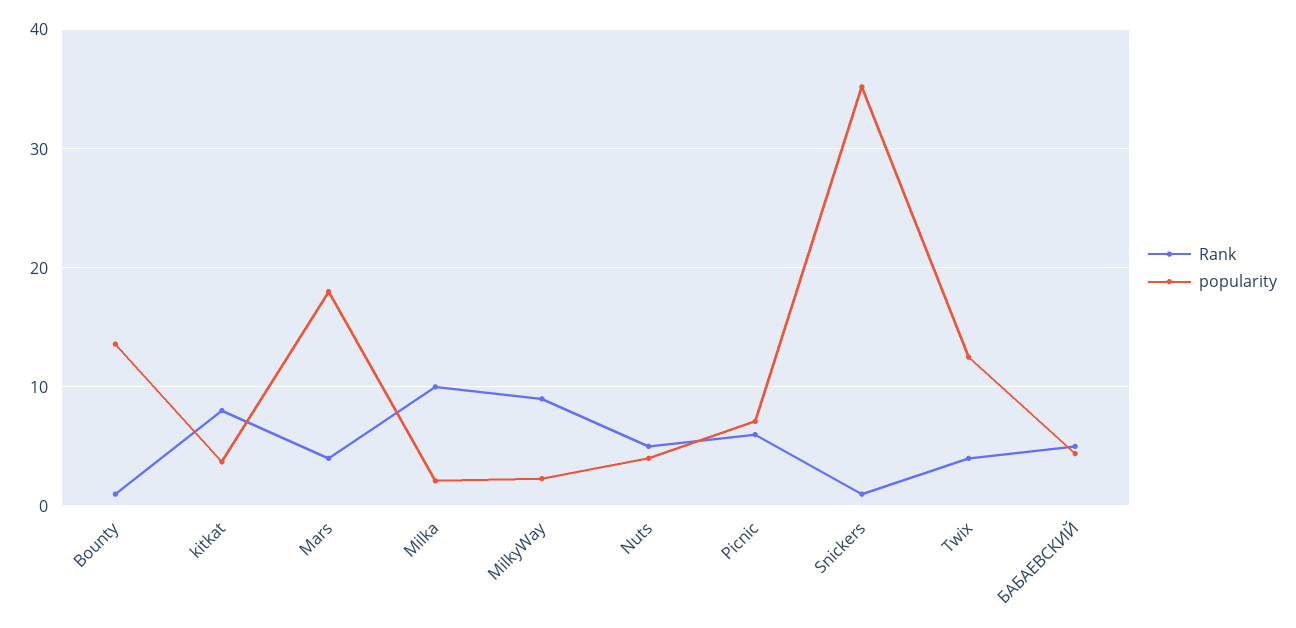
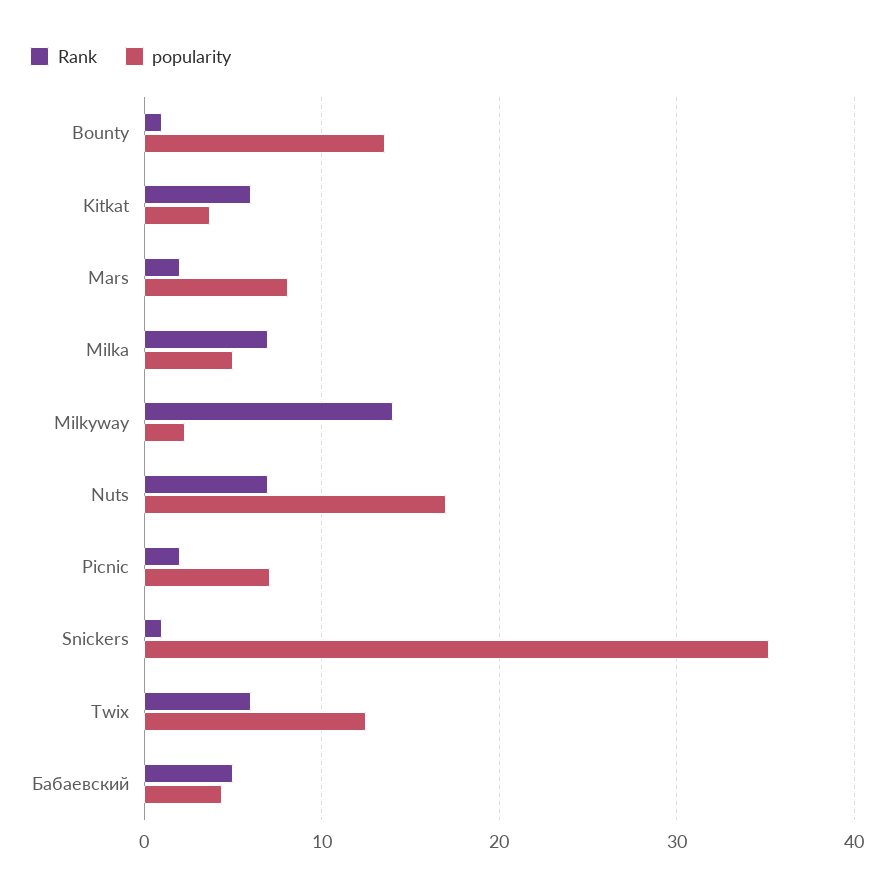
Rank, kitkat: 8 -> 6
Rank, Mars: 4 -> 2
popularity, Mars: 18 -> 8
Rank, Milka: 10 -> 7
popularity, Milka: 2 -> 5
Rank, MilkyWay: 9 -> 14
Rank, Nuts: 5 -> 7
popularity, Nuts: 4 -> 17
Rank, Picnic: 6 -> 2
Rank, Twix: 4 -> 6

